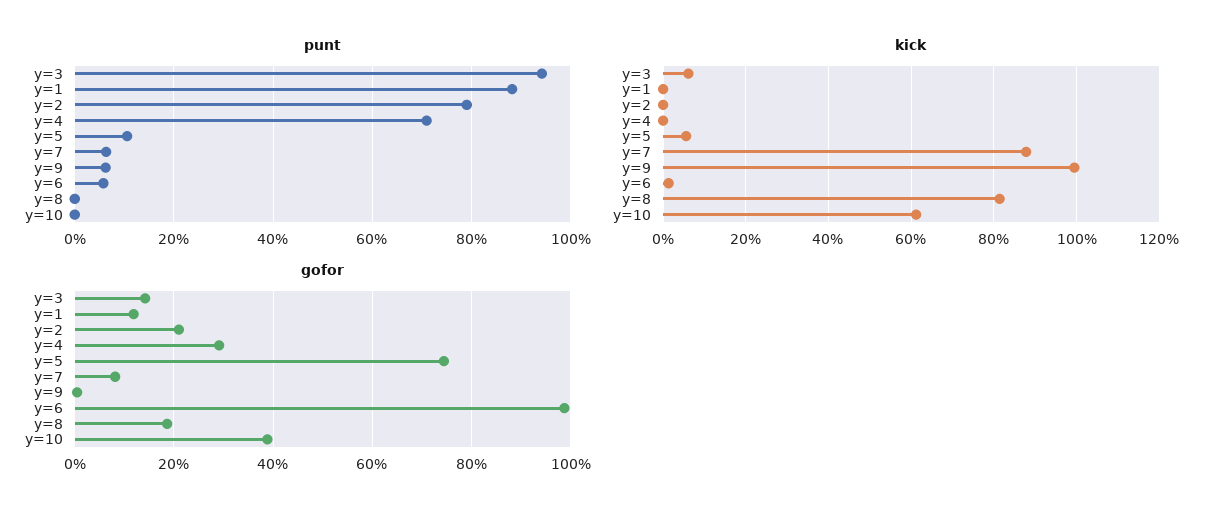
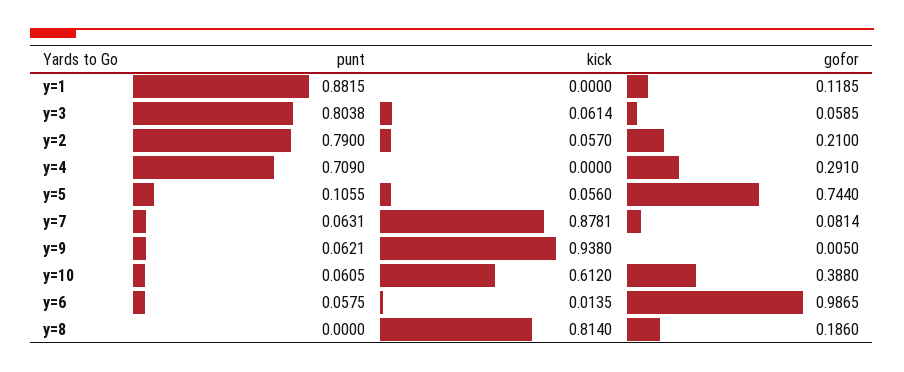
punt, y=3: 0.94 -> 0.8038
punt, y=10: 0 -> 0.0605
kick, y=2: 0 -> 0.057
kick, y=9: 1 -> 0.938
gofor, y=3: 0.14 -> 0.0585

